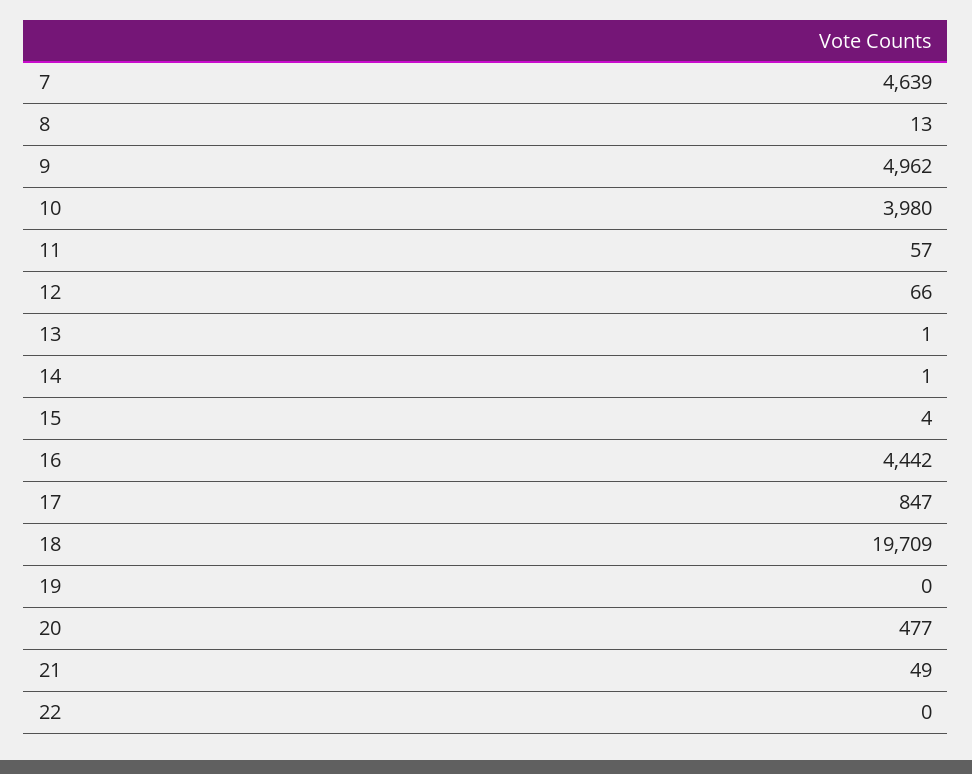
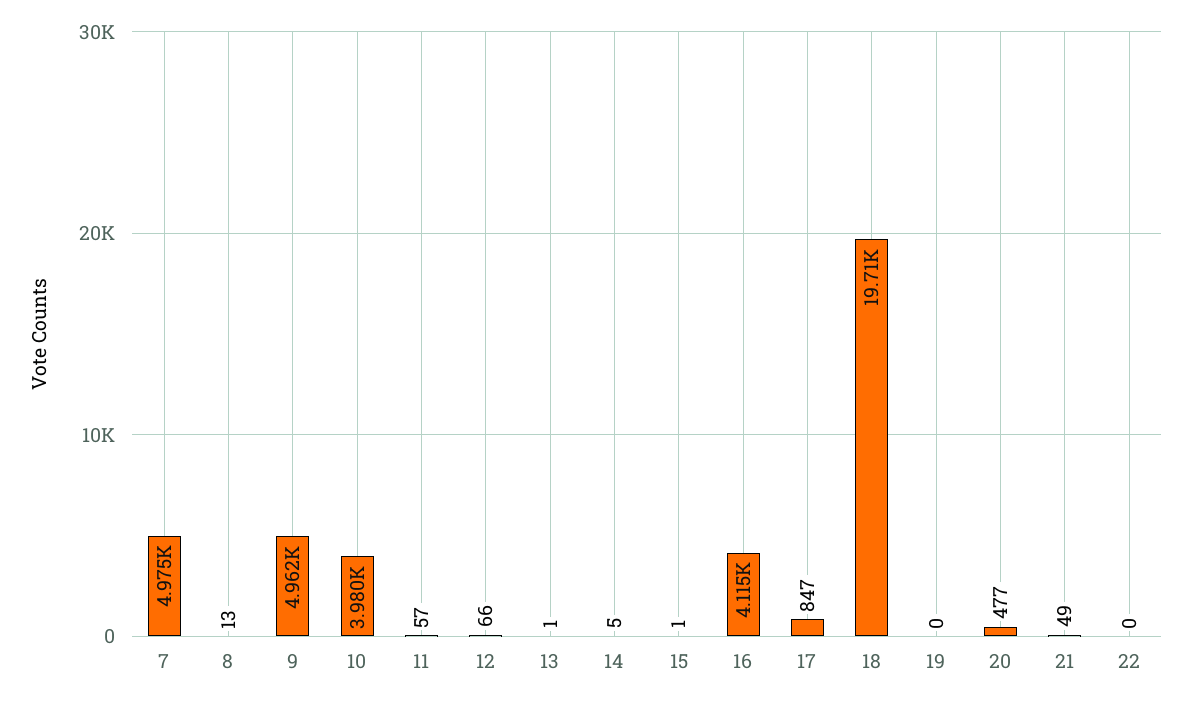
7: 4639 -> 4975
14: 1 -> 5
15: 4 -> 1
16: 4442 -> 4115

